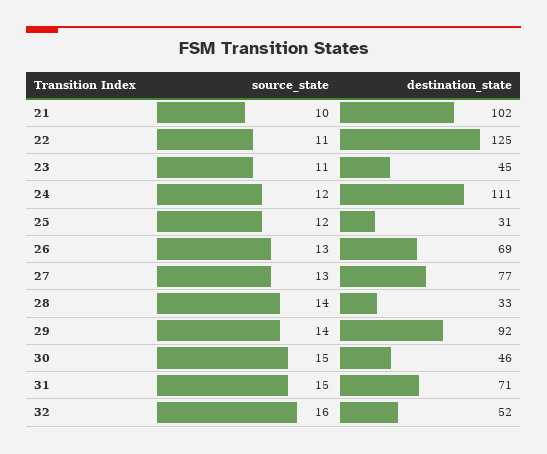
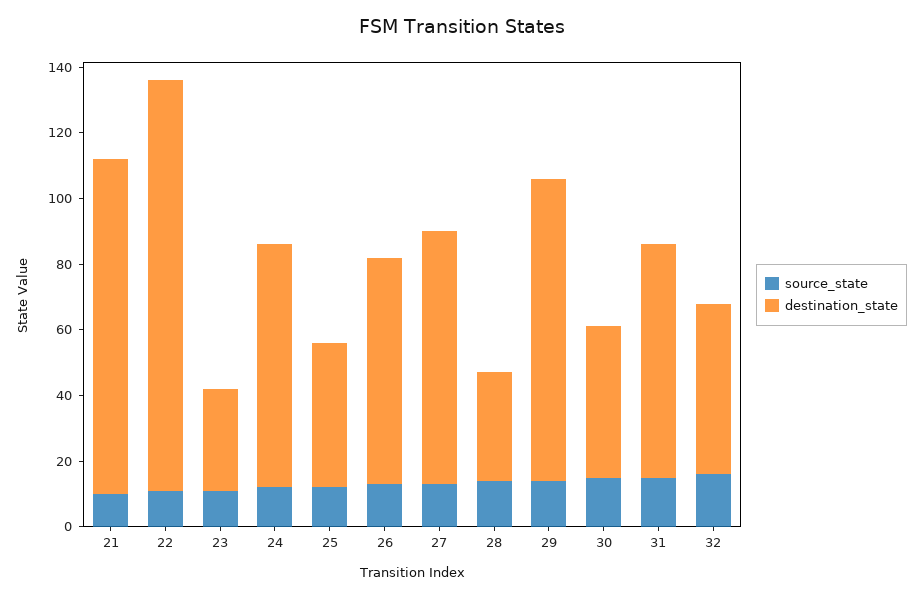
destination_state, 23: 45 -> 30
destination_state, 24: 111 -> 75
destination_state, 25: 31 -> 45

